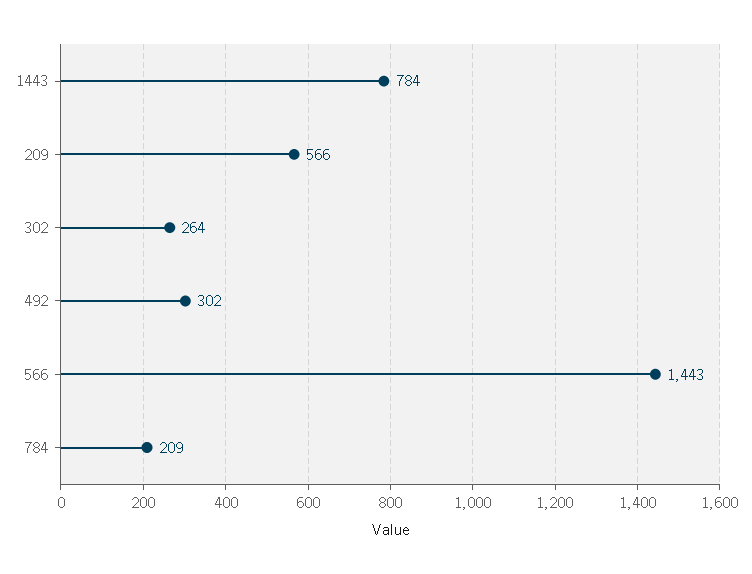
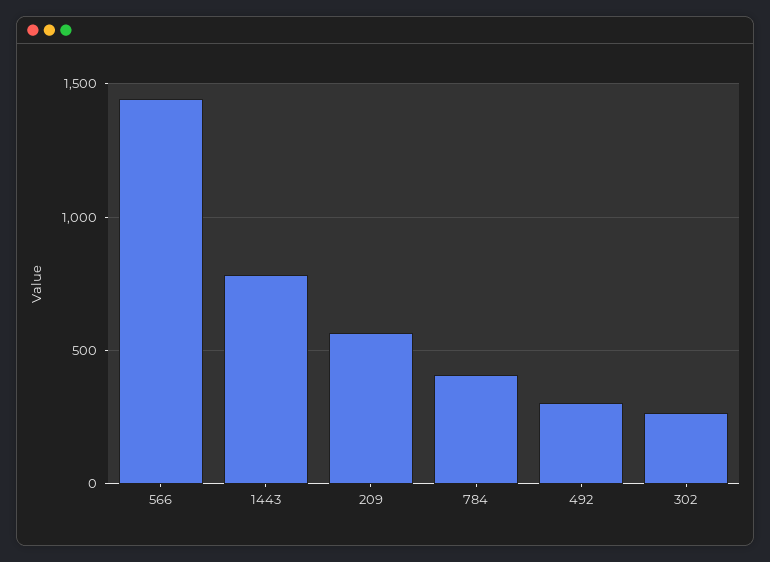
784: 209 -> 400

